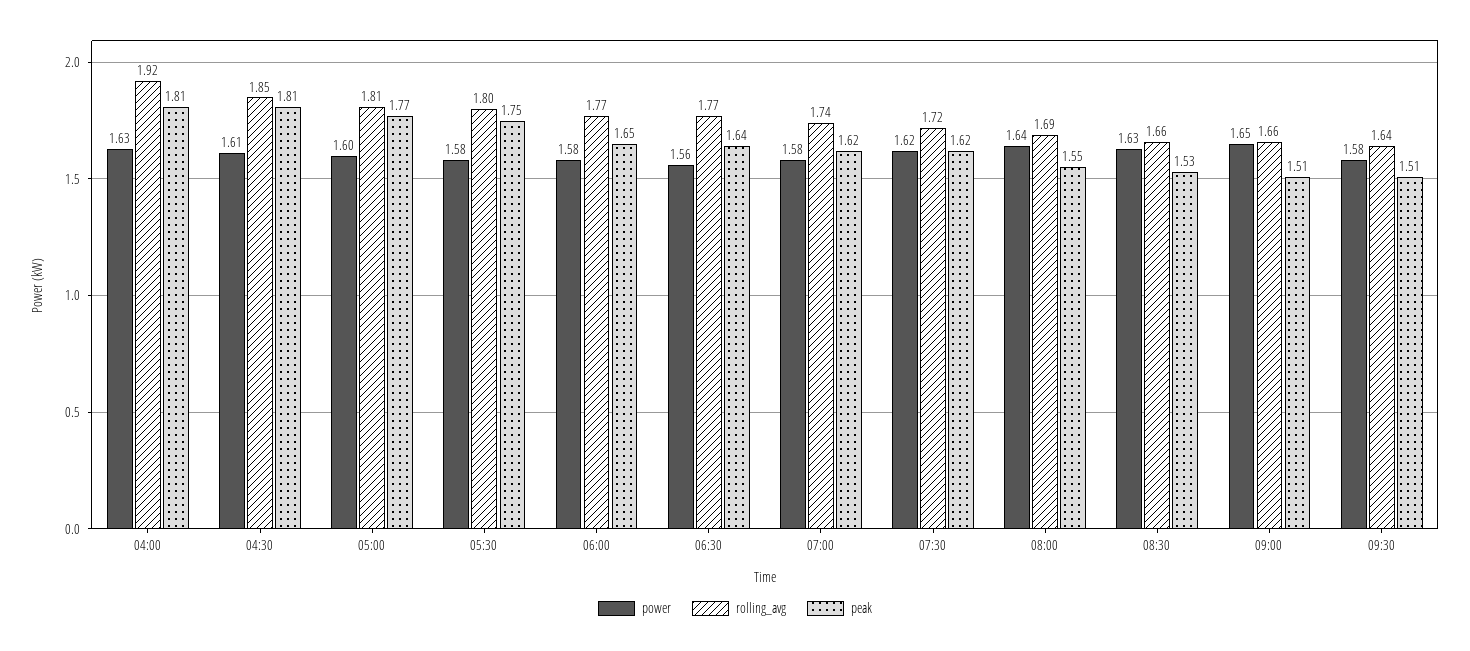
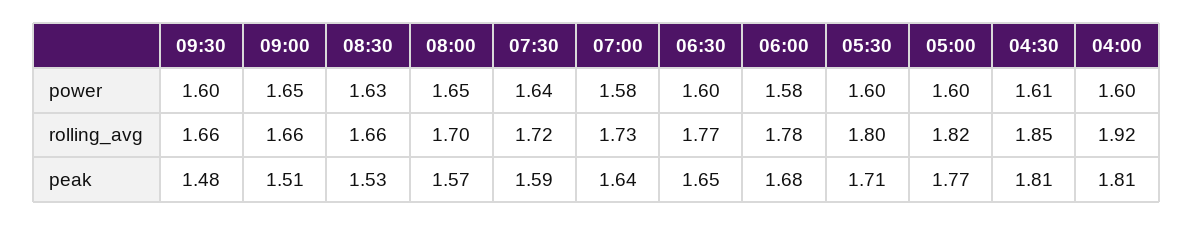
power, 04:00: 1.63 -> 1.6
rolling_avg, 05:00: 1.81 -> 1.82
power, 05:30: 1.58 -> 1.6
peak, 05:30: 1.75 -> 1.71
rolling_avg, 06:00: 1.77 -> 1.78
peak, 06:00: 1.65 -> 1.68
power, 06:30: 1.56 -> 1.6
peak, 06:30: 1.64 -> 1.65
rolling_avg, 07:00: 1.74 -> 1.73
peak, 07:00: 1.62 -> 1.64
power, 07:30: 1.62 -> 1.64
peak, 07:30: 1.62 -> 1.59
power, 08:00: 1.64 -> 1.65
rolling_avg, 08:00: 1.69 -> 1.7
peak, 08:00: 1.55 -> 1.57
power, 09:30: 1.58 -> 1.6
rolling_avg, 09:30: 1.64 -> 1.66
peak, 09:30: 1.51 -> 1.48

